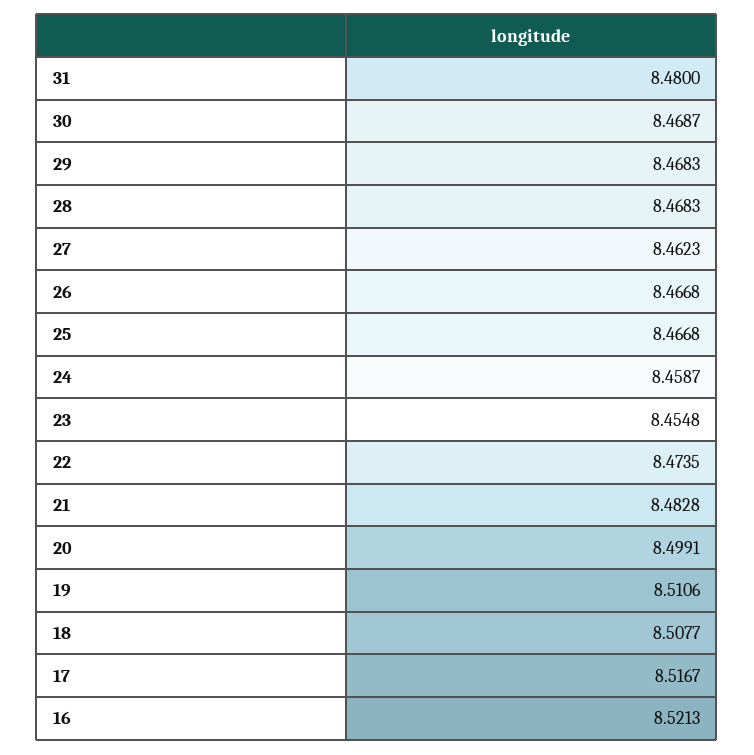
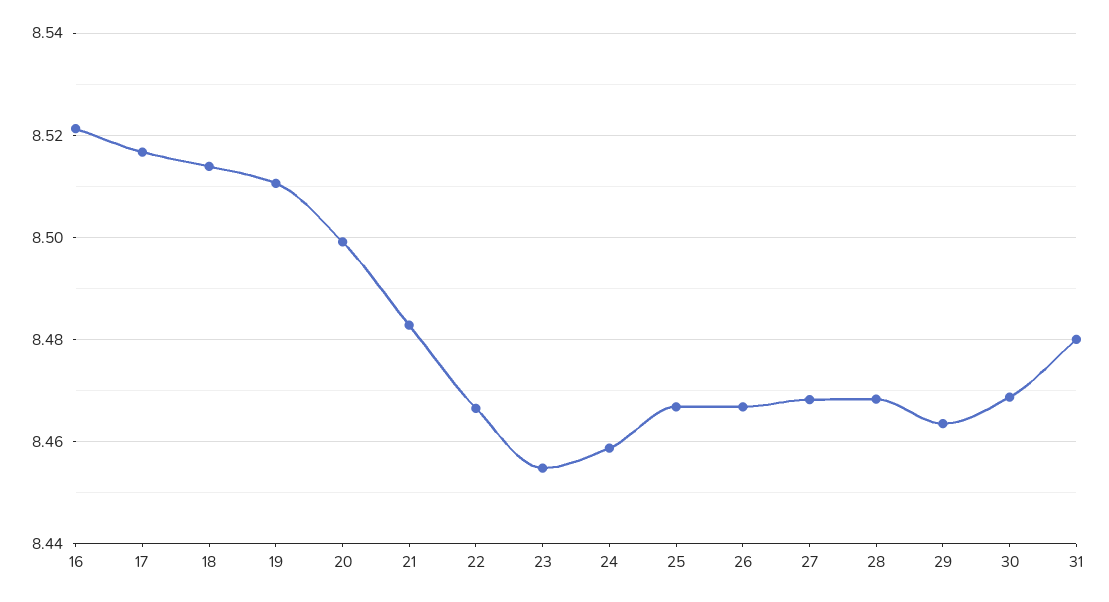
29: 8.4683 -> 8.464
27: 8.4623 -> 8.468
22: 8.4735 -> 8.466
18: 8.5077 -> 8.514

